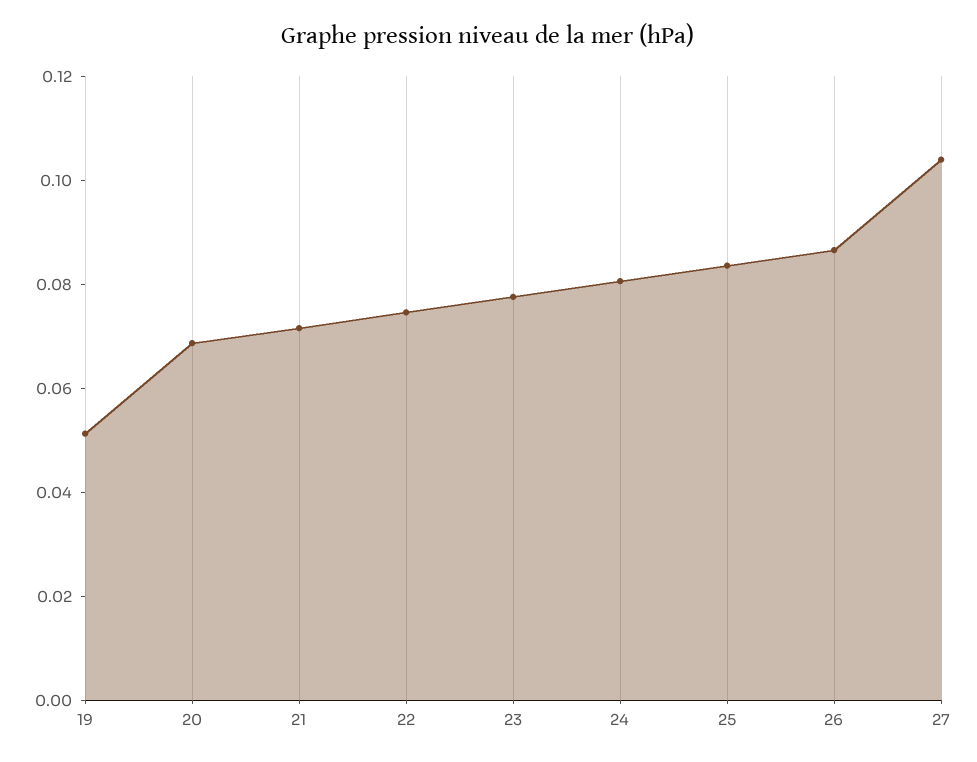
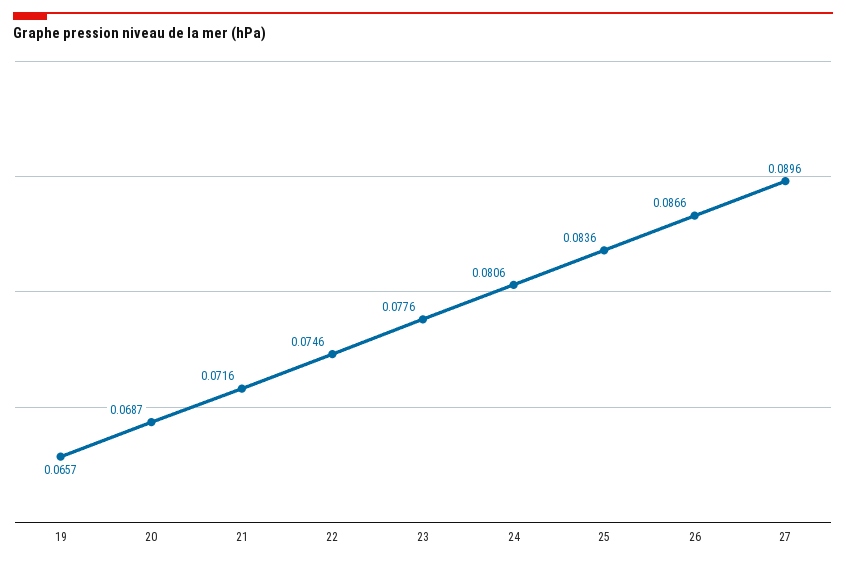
19: 0.05 -> 0.0657
27: 0.105 -> 0.0896

